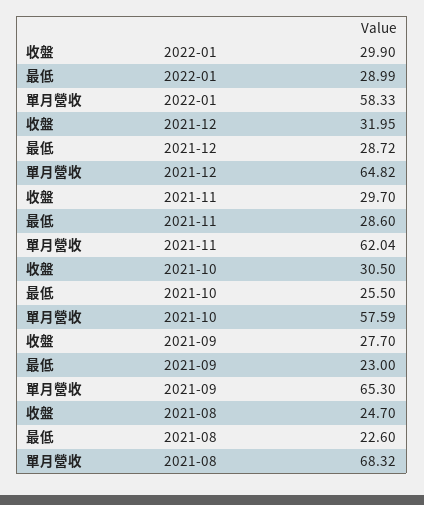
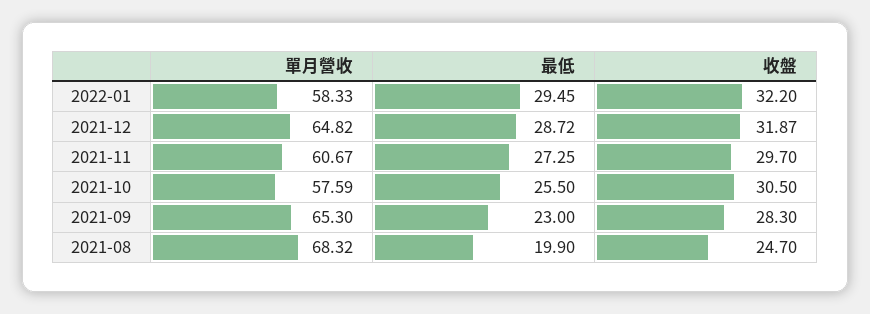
收盤, 2022-01: 29.9 -> 32.2
最低, 2022-01: 28.99 -> 29.45
收盤, 2021-12: 31.95 -> 31.87
最低, 2021-11: 28.6 -> 27.25
單月營收, 2021-11: 62.04 -> 60.67
收盤, 2021-09: 27.7 -> 28.3
最低, 2021-08: 22.6 -> 19.9

